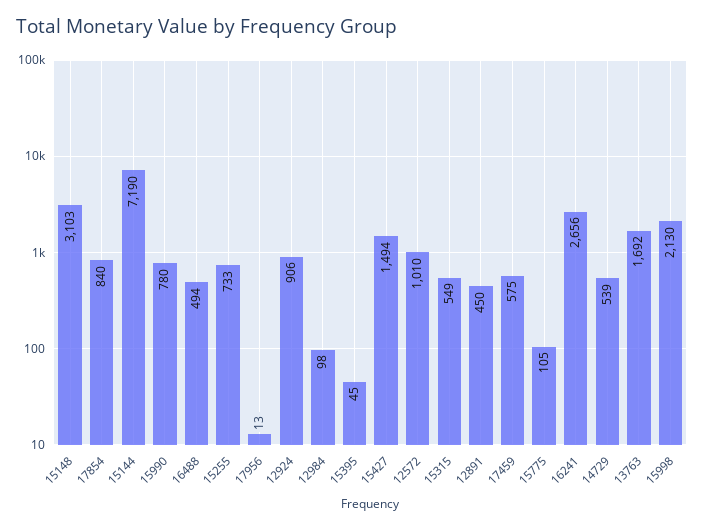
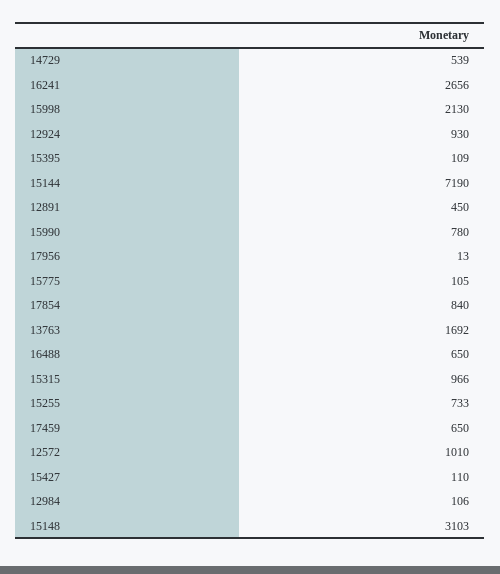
16488: 494 -> 650
12924: 906 -> 930
12984: 98 -> 106
15395: 45 -> 109
15427: 1494 -> 110
15315: 549 -> 966
17459: 575 -> 650

